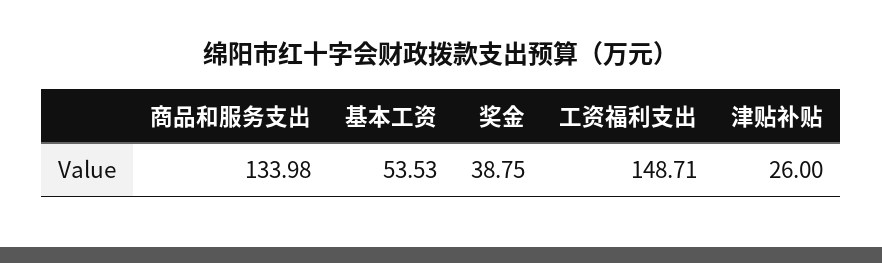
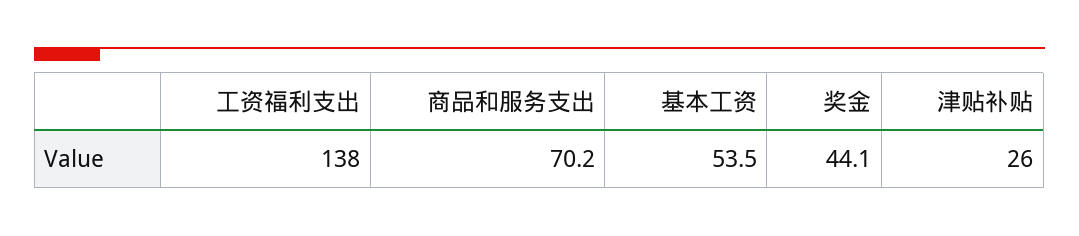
商品和服务支出: 133.98 -> 70.2
奖金: 38.75 -> 44.1
工资福利支出: 148.71 -> 138

